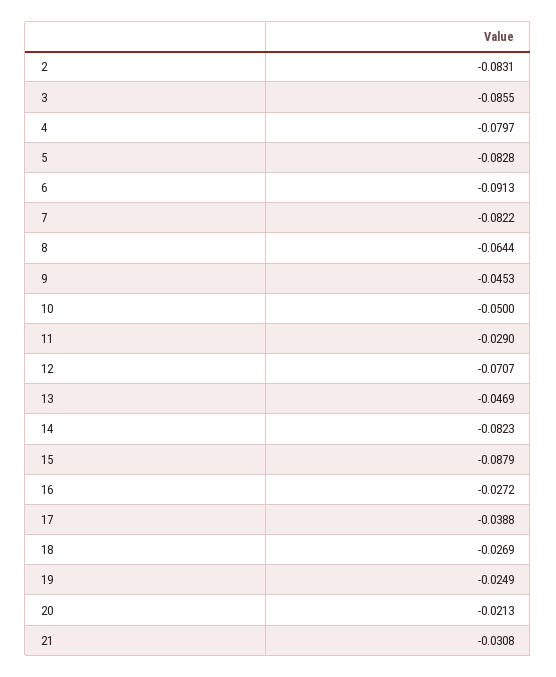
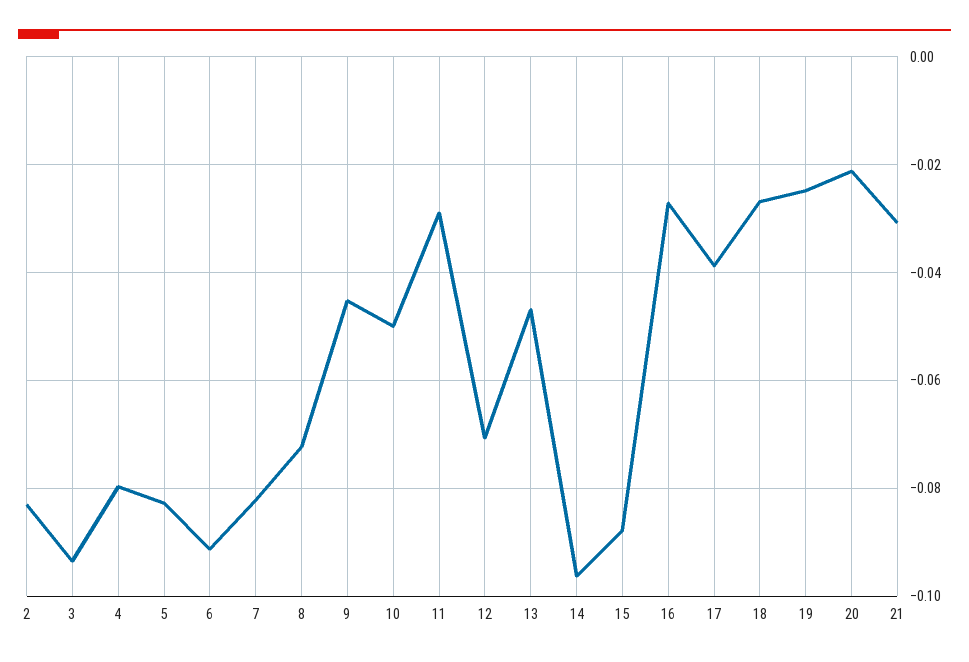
3: -0.0855 -> -0.094
8: -0.0644 -> -0.072
14: -0.0823 -> -0.096

